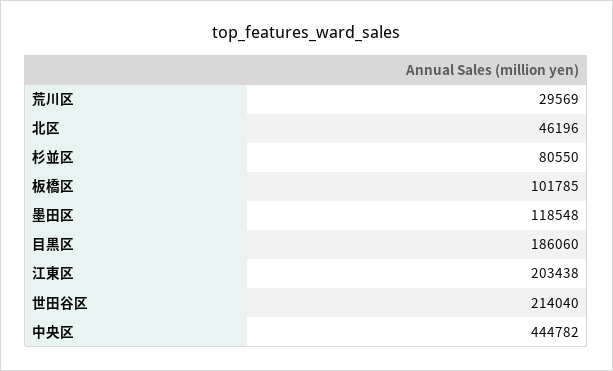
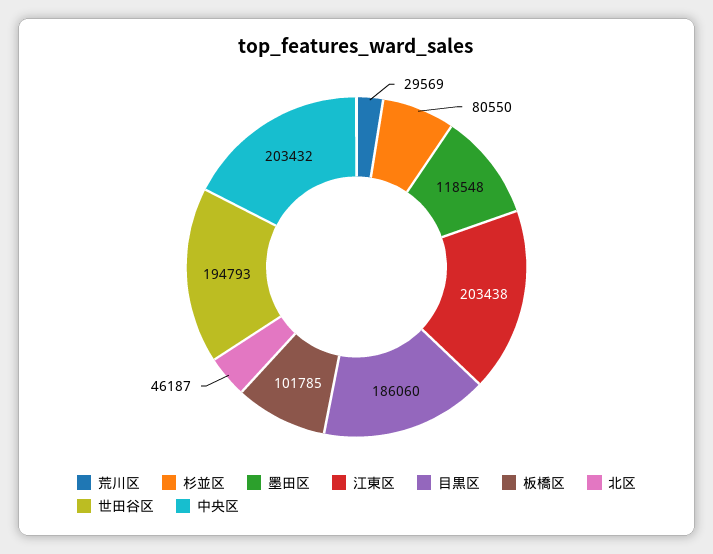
北区: 46196 -> 46187
世田谷区: 214040 -> 194793
中央区: 444782 -> 203432

